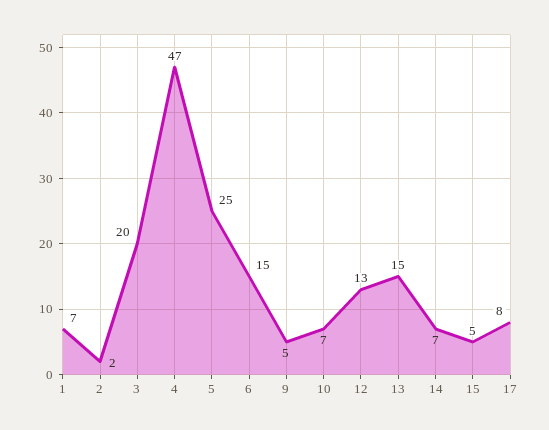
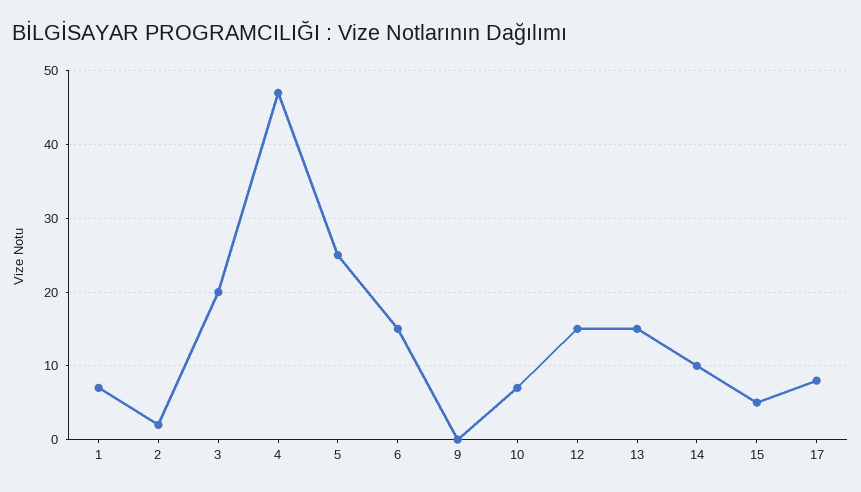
9: 5 -> 0
12: 13 -> 15
14: 7 -> 10

